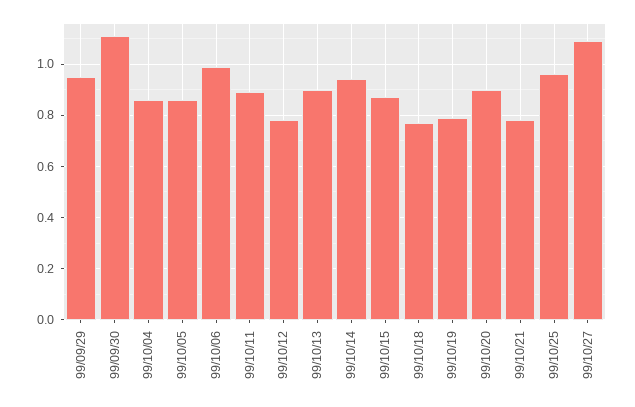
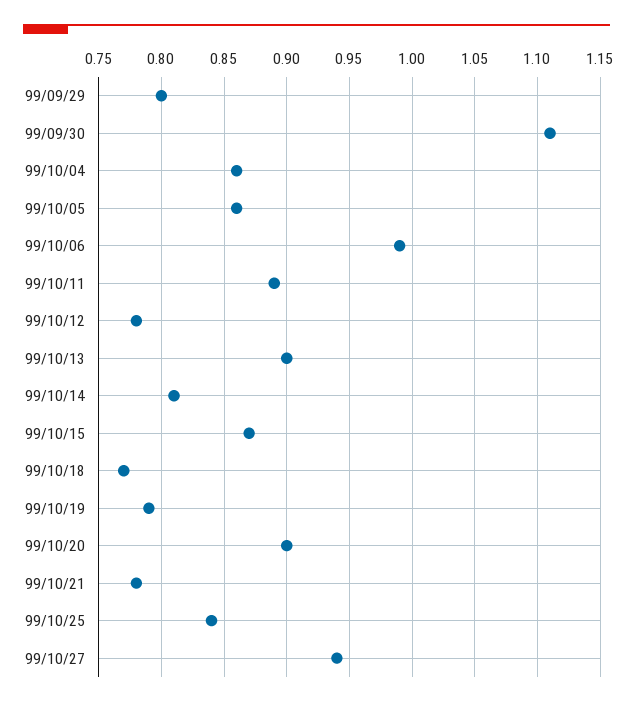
99/09/29: 0.95 -> 0.8
99/10/14: 0.95 -> 0.81
99/10/25: 0.95 -> 0.84
99/10/27: 1.1 -> 0.94

